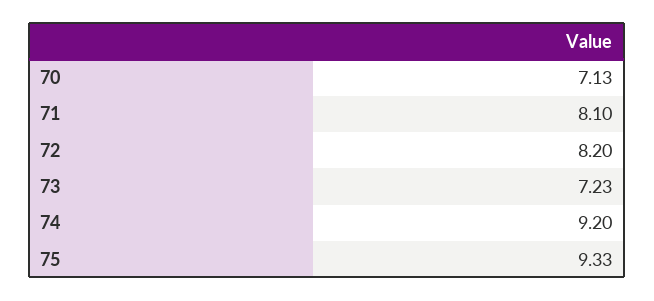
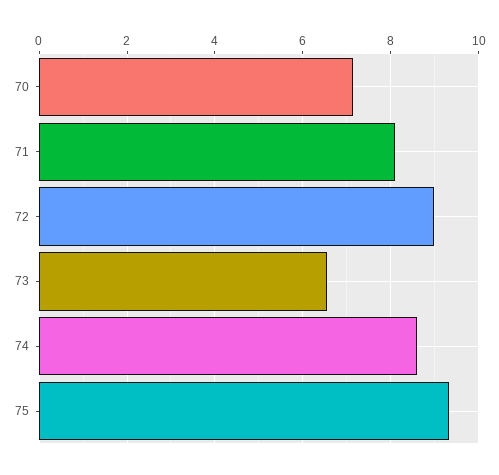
72: 8.2 -> 9
73: 7.23 -> 6.6
74: 9.2 -> 8.6

